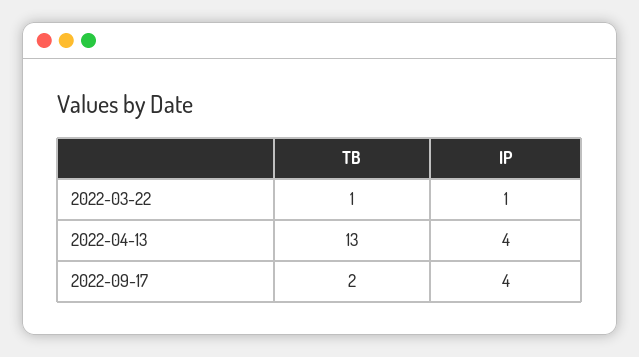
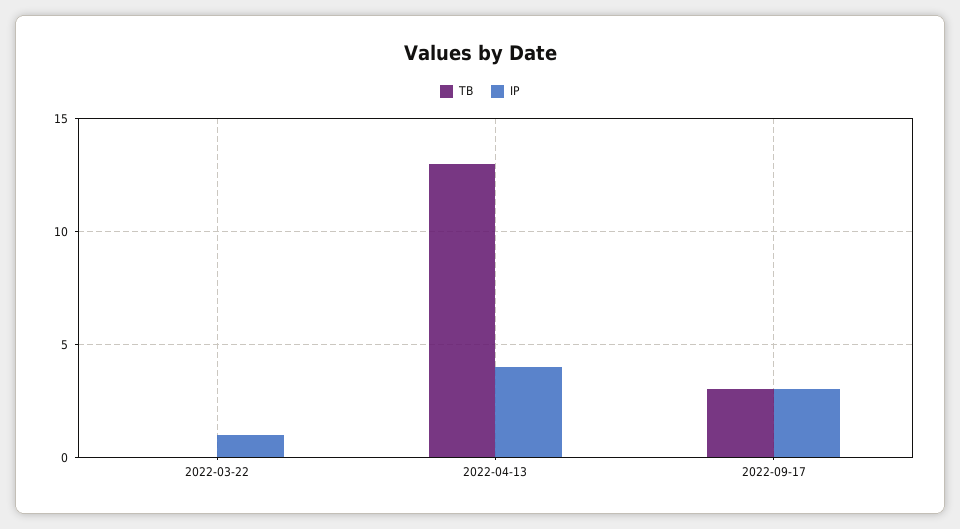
TB, 2022-03-22: 1 -> 0
TB, 2022-09-17: 2 -> 3
IP, 2022-09-17: 4 -> 3

